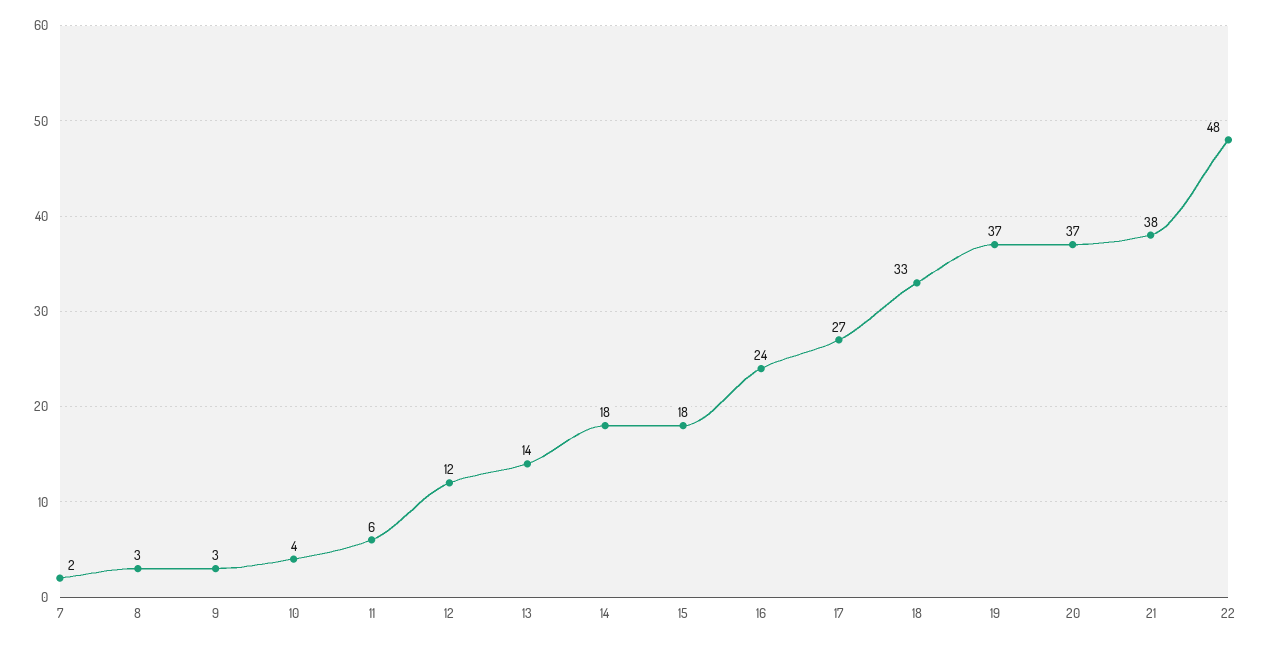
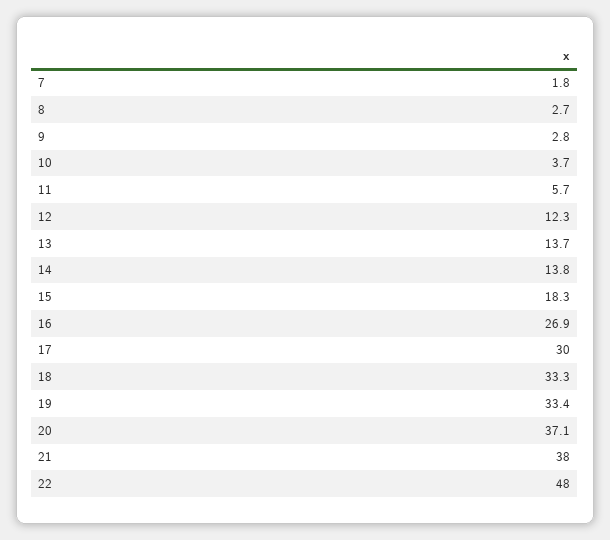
14: 18 -> 13.8
16: 24 -> 26.9
17: 27 -> 30
19: 37 -> 33.4

